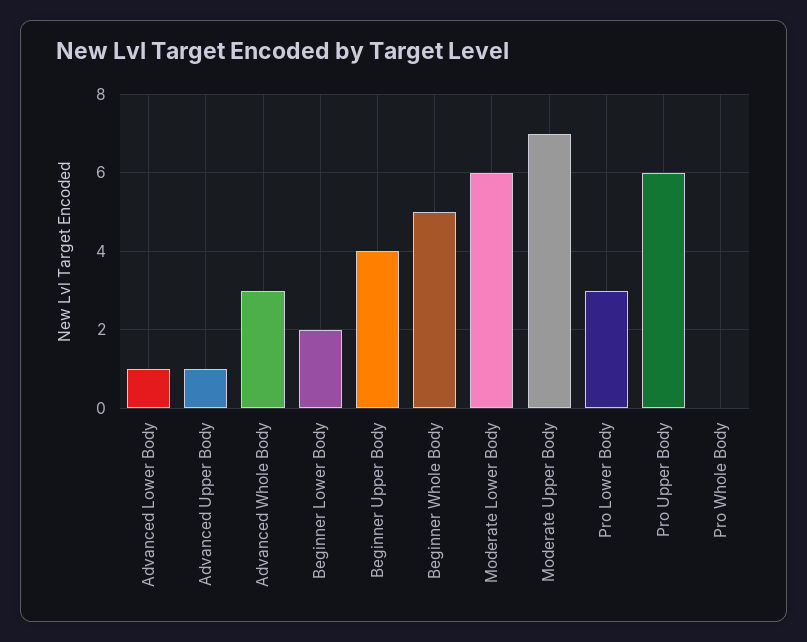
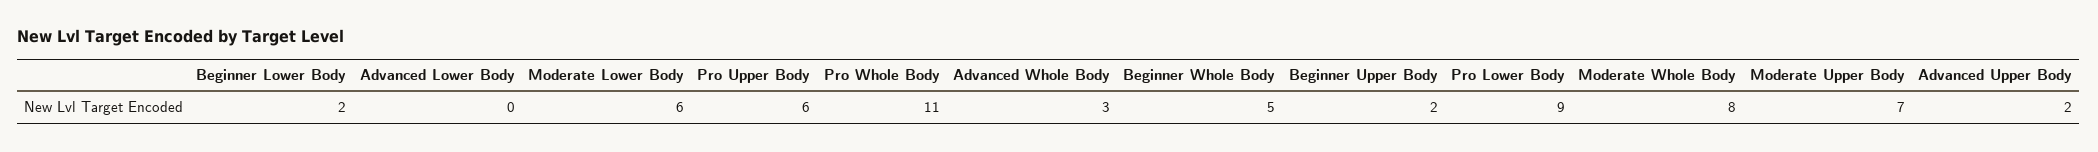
Advanced Lower Body: 1 -> 0
Advanced Upper Body: 1 -> 2
Beginner Upper Body: 4 -> 2
Pro Lower Body: 3 -> 9
Pro Whole Body: 0 -> 11
Moderate Whole Body: none -> 8

